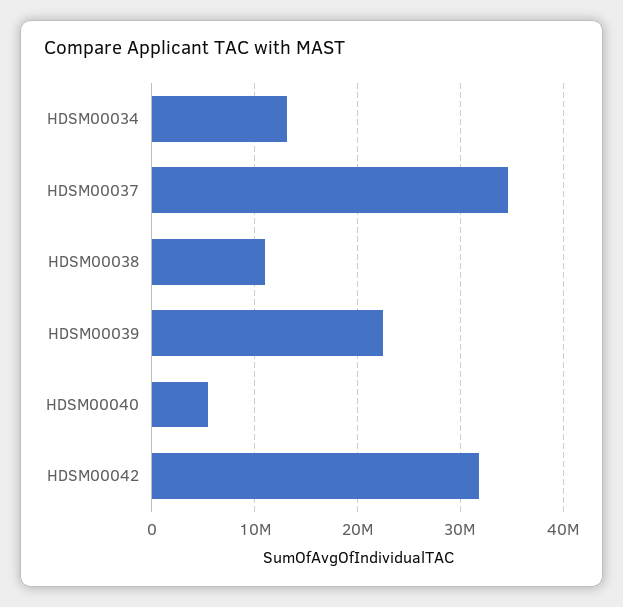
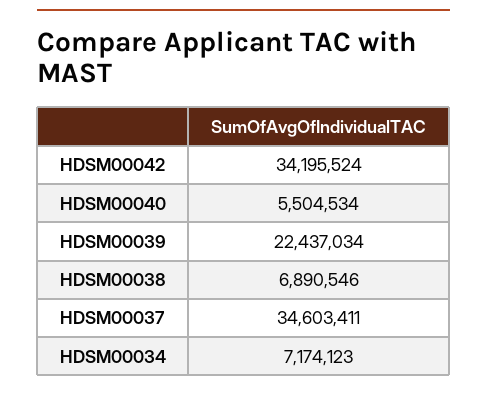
HDSM00034: 13000000 -> 7174123
HDSM00038: 11000000 -> 6890546
HDSM00042: 32000000 -> 34195524

